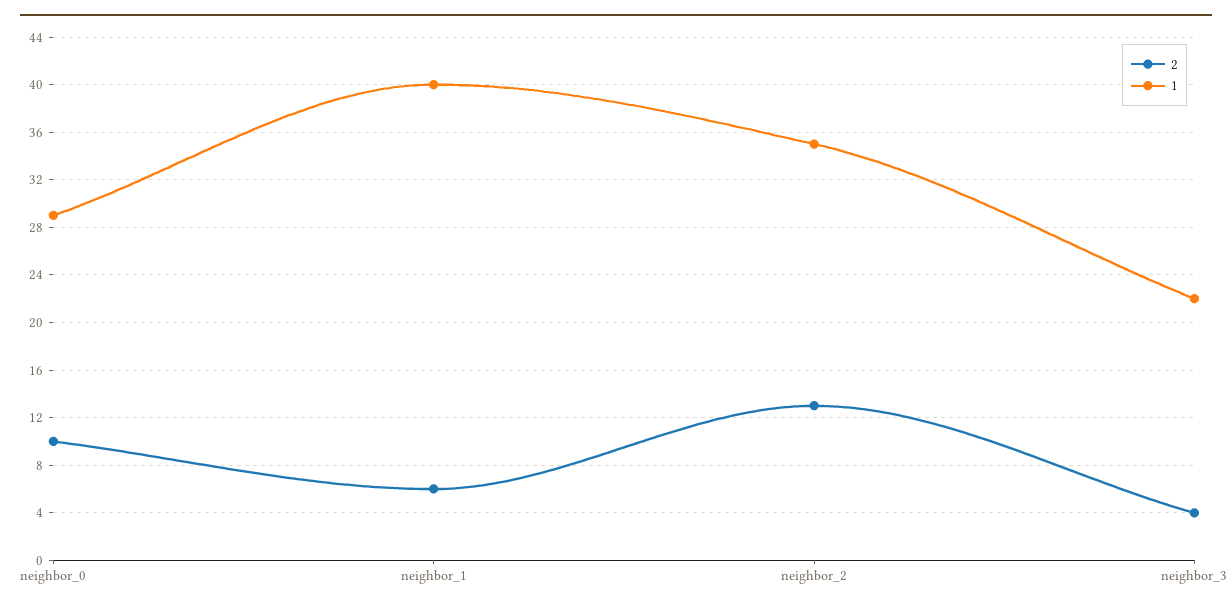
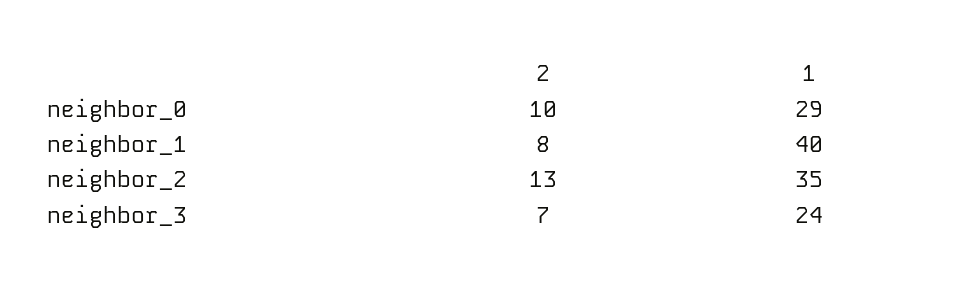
2, neighbor_1: 6 -> 8
2, neighbor_3: 4 -> 7
1, neighbor_3: 22 -> 24

